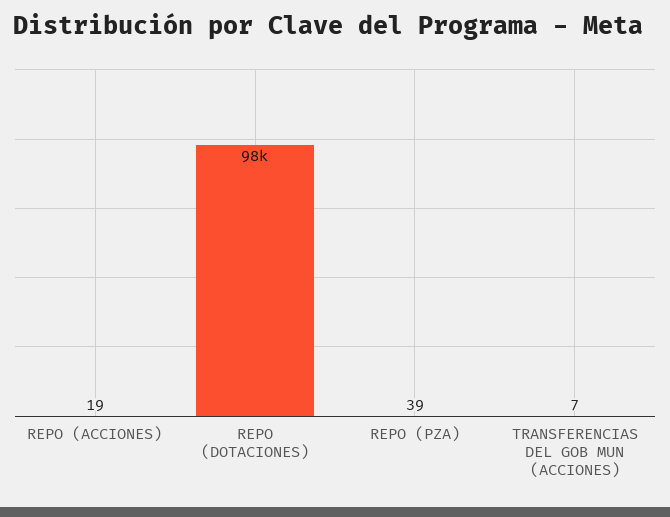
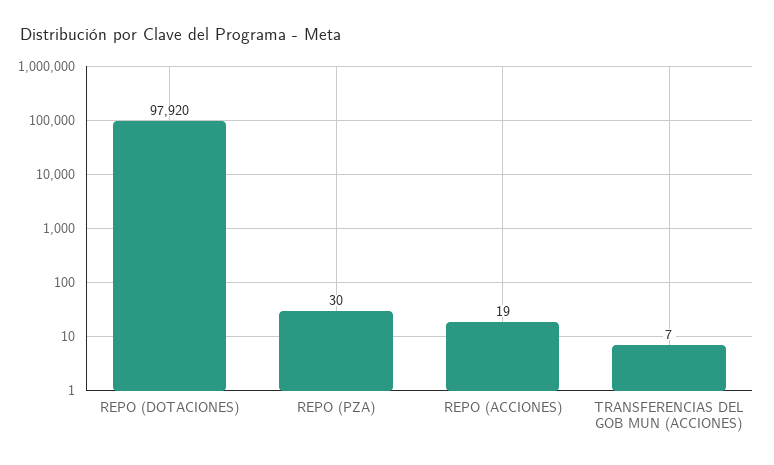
REPO (PZA): 39 -> 30

